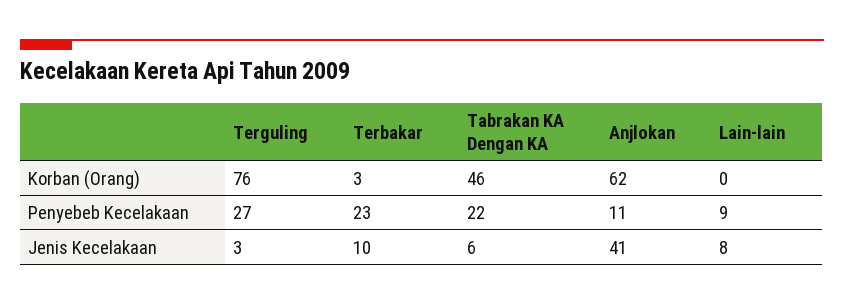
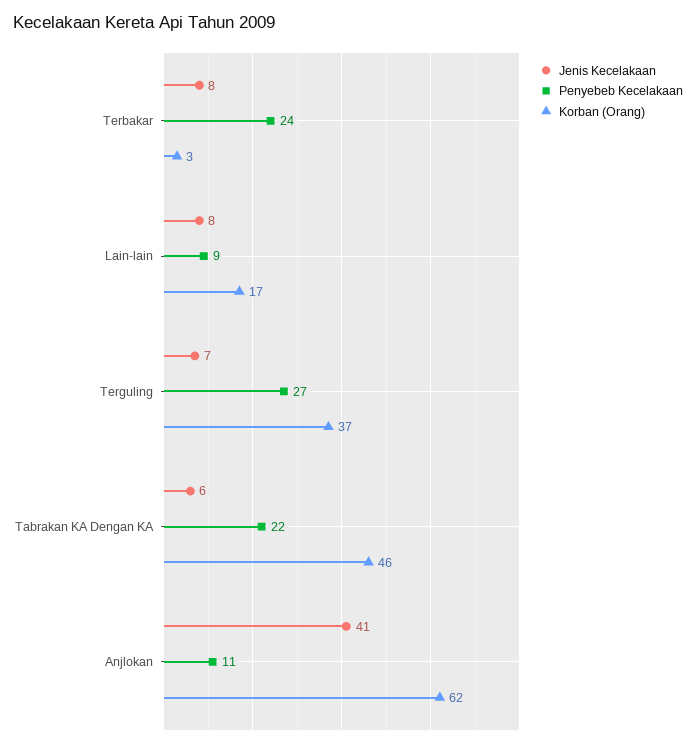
Korban (Orang), Terguling: 76 -> 37
Korban (Orang), Lain-lain: 0 -> 17
Penyebeb Kecelakaan, Terbakar: 23 -> 24
Jenis Kecelakaan, Terguling: 3 -> 7
Jenis Kecelakaan, Terbakar: 10 -> 8

